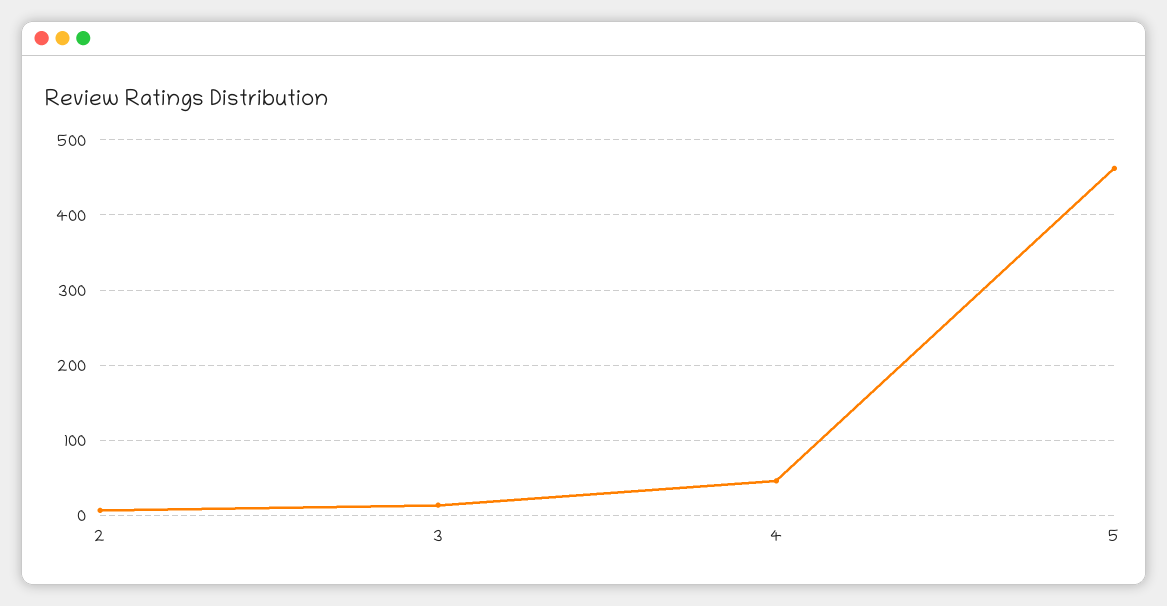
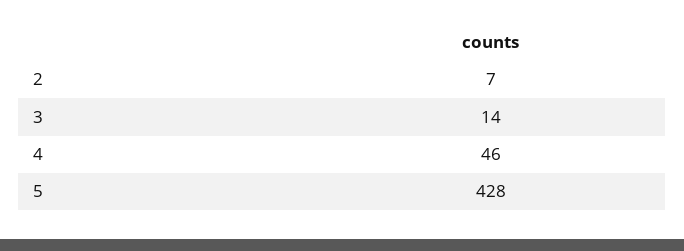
5: 460 -> 428

